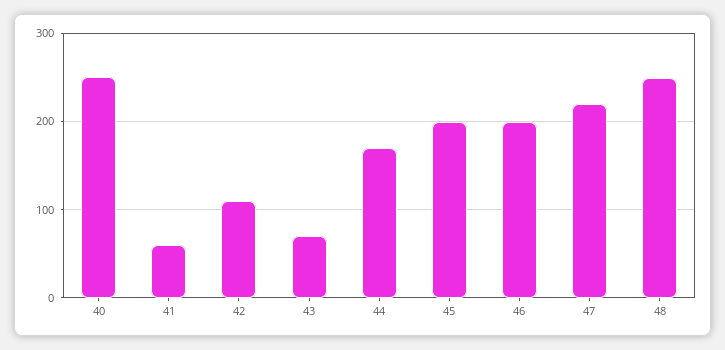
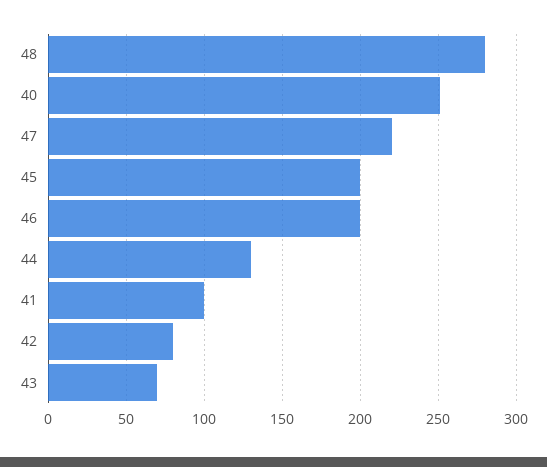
41: 60 -> 100
42: 110 -> 80
44: 170 -> 130
48: 250 -> 280

